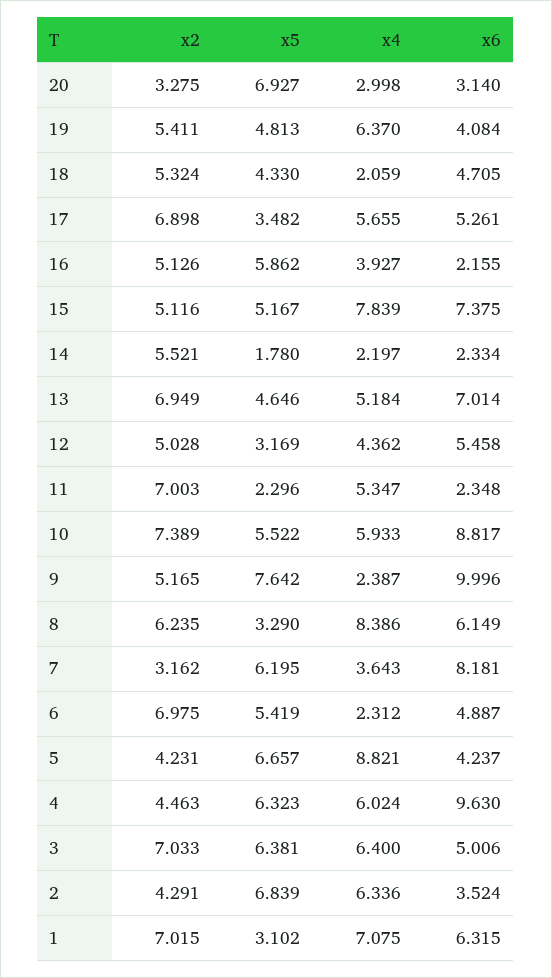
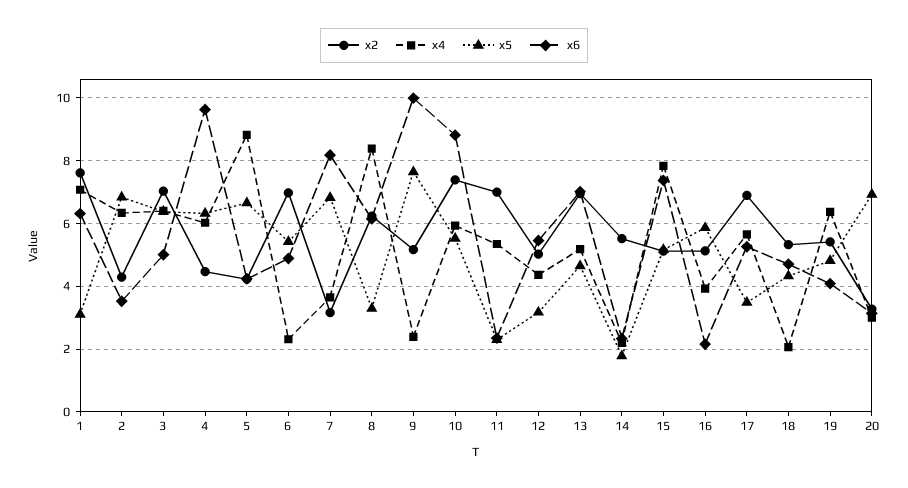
x5, 7: 6.195 -> 6.8
x2, 1: 7.015 -> 7.6

